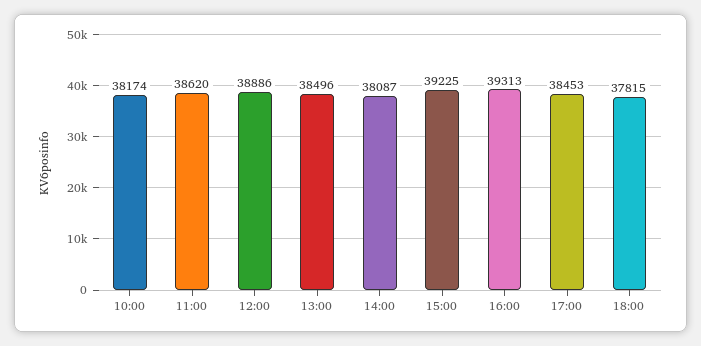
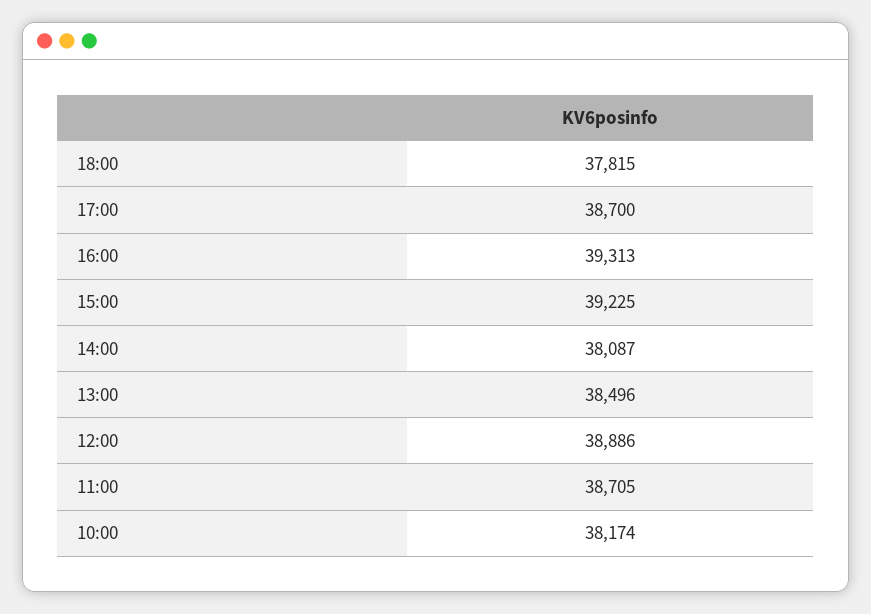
11:00: 38620 -> 38705
17:00: 38453 -> 38700

